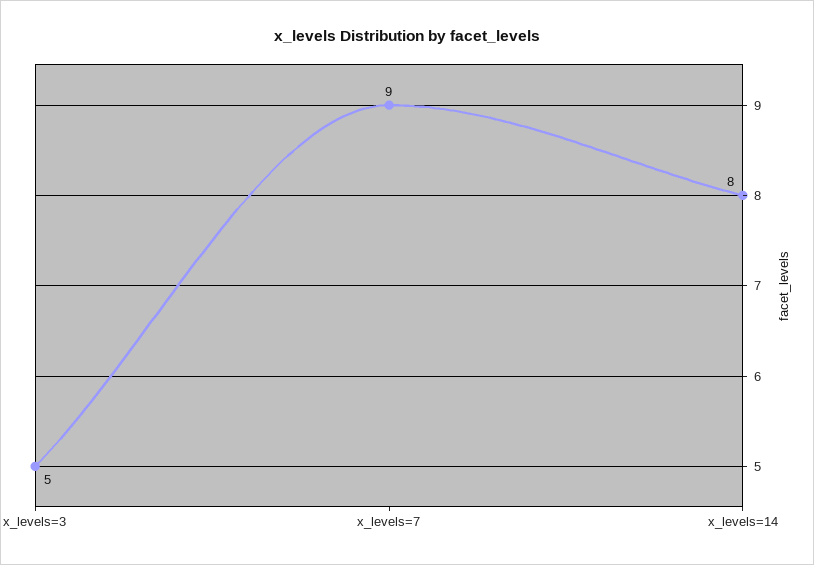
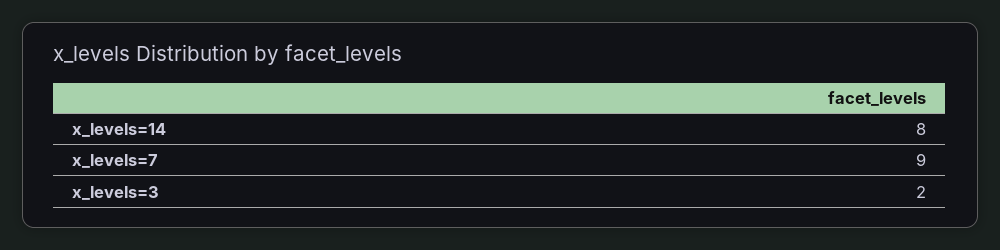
x_levels=3: 5 -> 2

